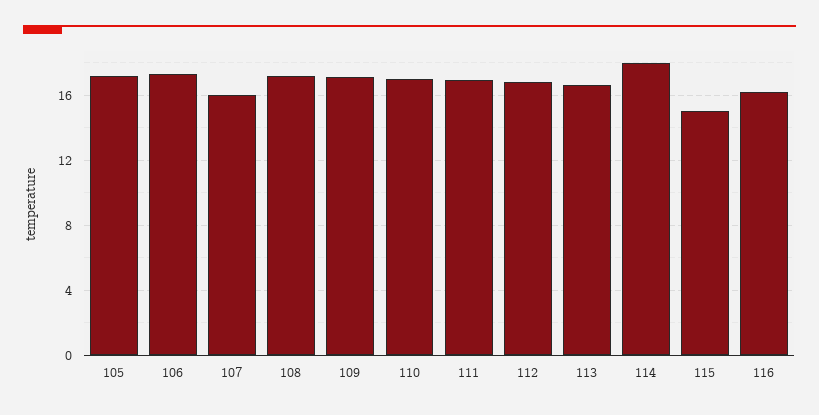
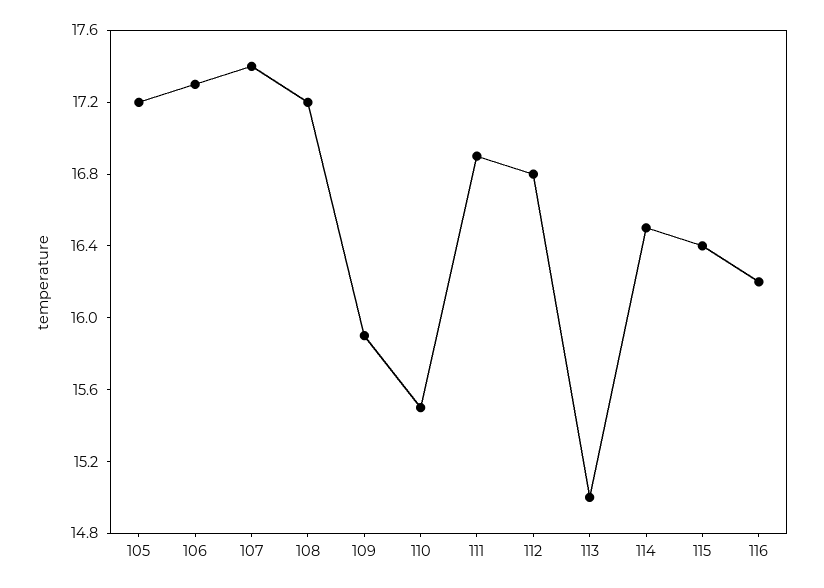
107: 16 -> 17.4
109: 17 -> 15.9
110: 17 -> 15.5
113: 16.5 -> 15
114: 18 -> 16.5
115: 15 -> 16.4

